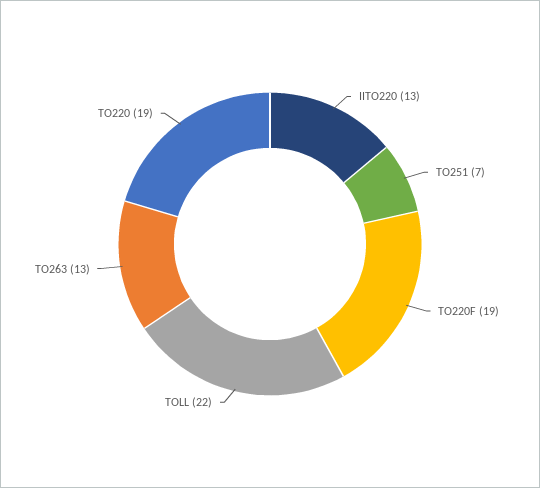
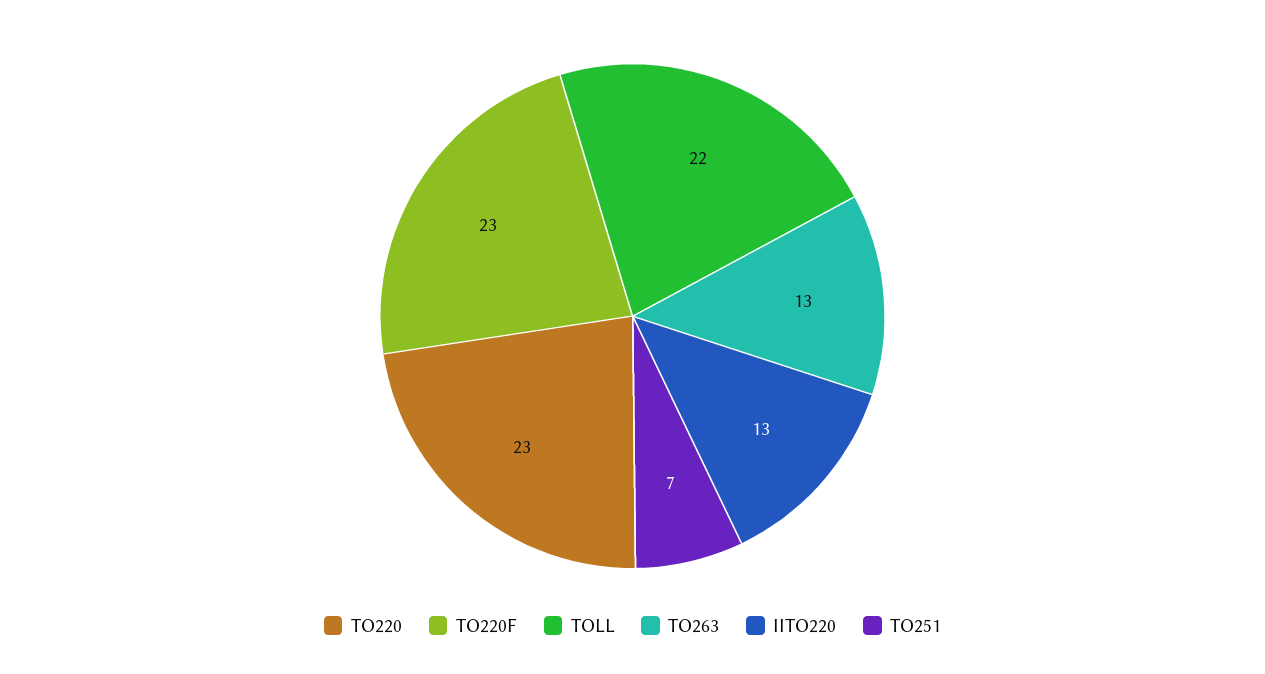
TO220F: 19 -> 23
TO220: 19 -> 23

